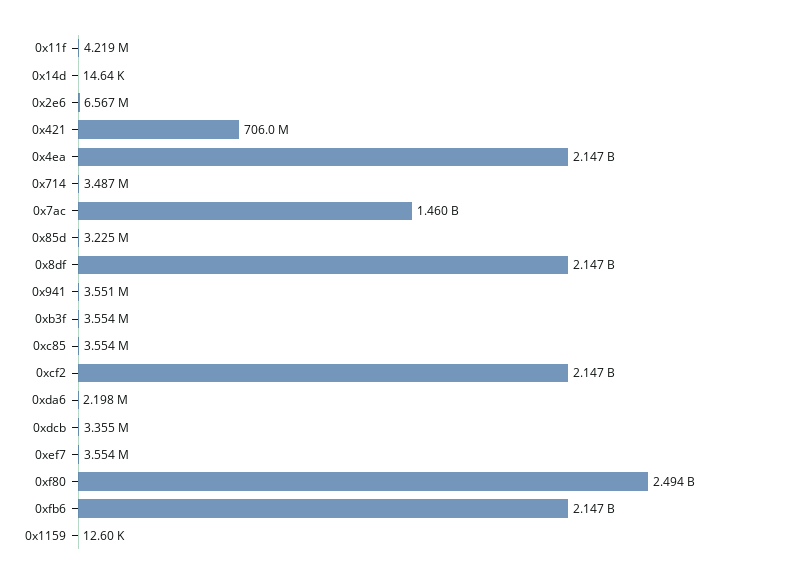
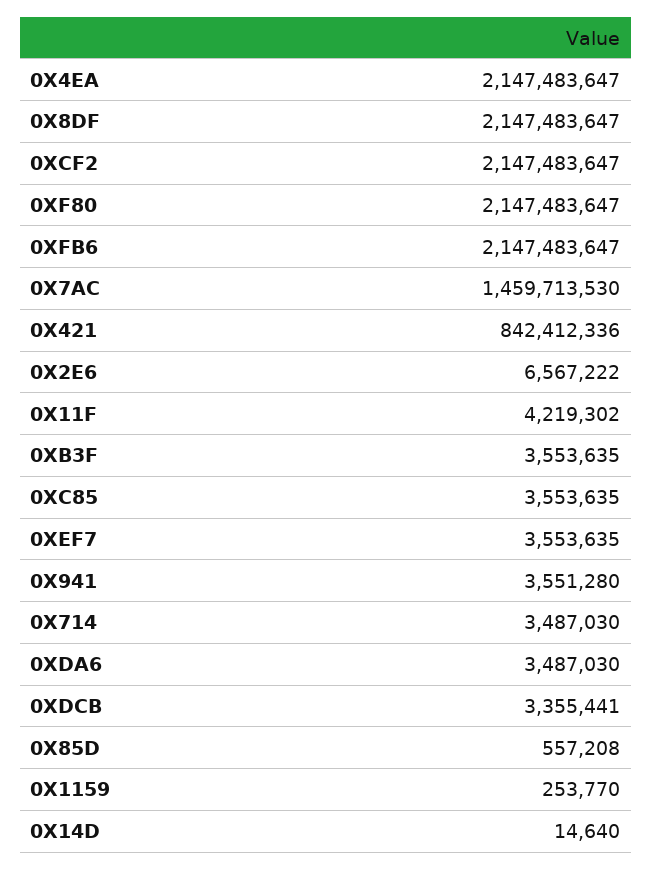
0x421: 706000000 -> 842412336
0x85d: 3225000 -> 557208
0xda6: 2198000 -> 3487030
0xf80: 2494000000 -> 2147483647
0x1159: 12600 -> 253770

